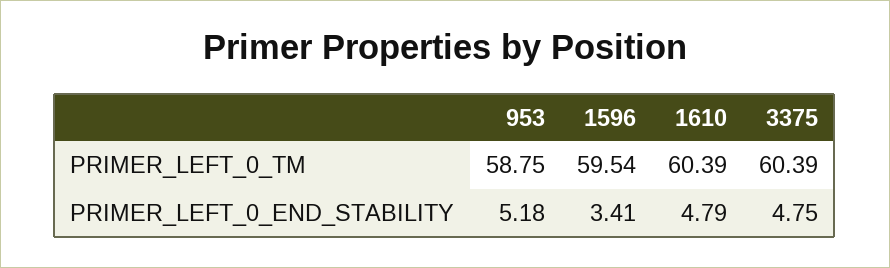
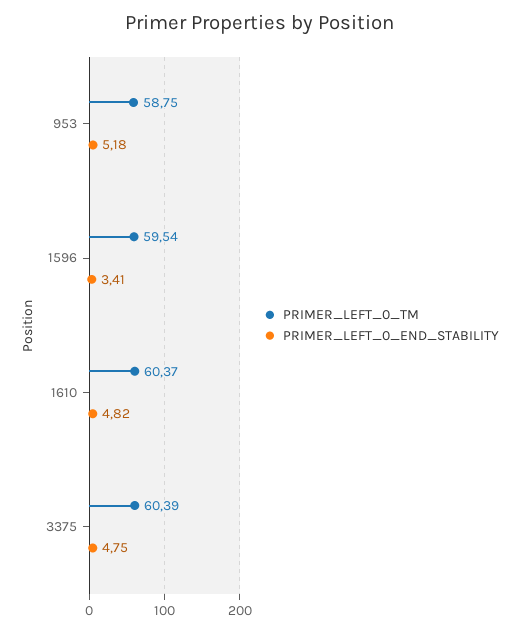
PRIMER_LEFT_0_TM, 1610: 60.39 -> 60.37
PRIMER_LEFT_0_END_STABILITY, 1610: 4.79 -> 4.82

